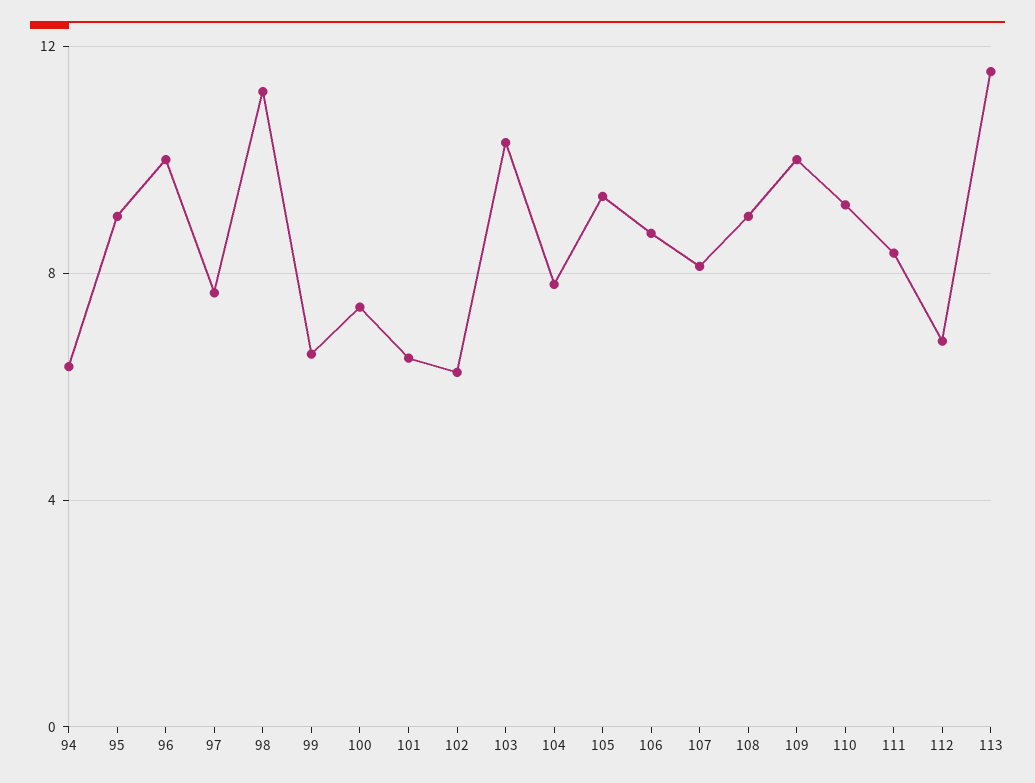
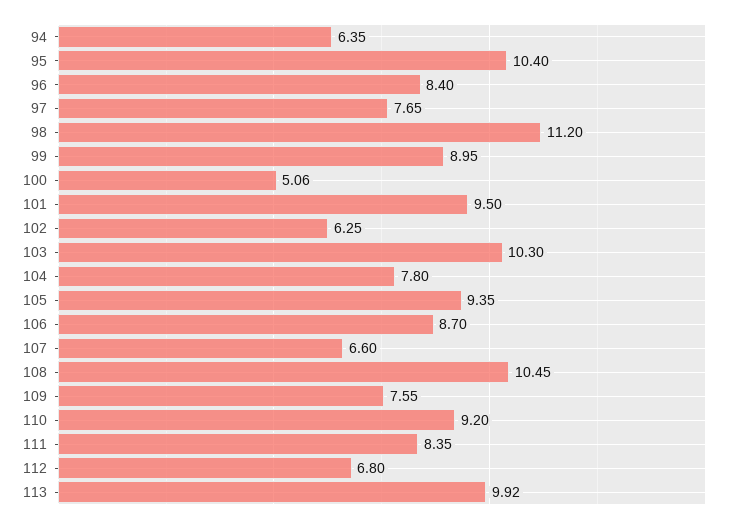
95: 9 -> 10.4
96: 10 -> 8.4
99: 6.5 -> 8.95
100: 7.5 -> 5.06
101: 6.5 -> 9.5
107: 8 -> 6.6
108: 9 -> 10.45
109: 10 -> 7.55
113: 11.5 -> 9.92

